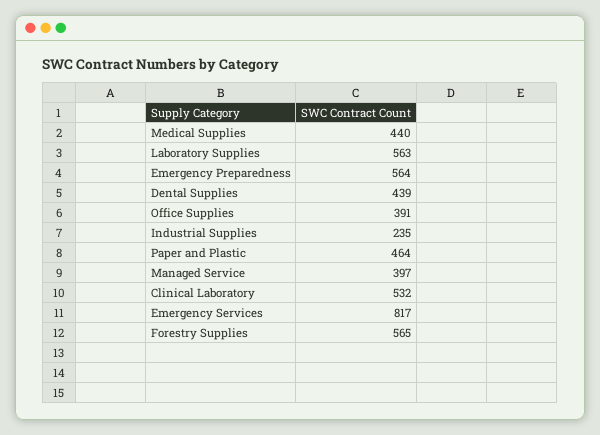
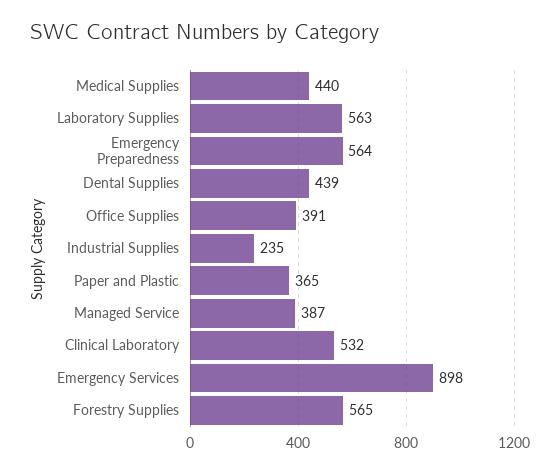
Paper and Plastic: 464 -> 365
Managed Service: 397 -> 387
Emergency Services: 817 -> 898

